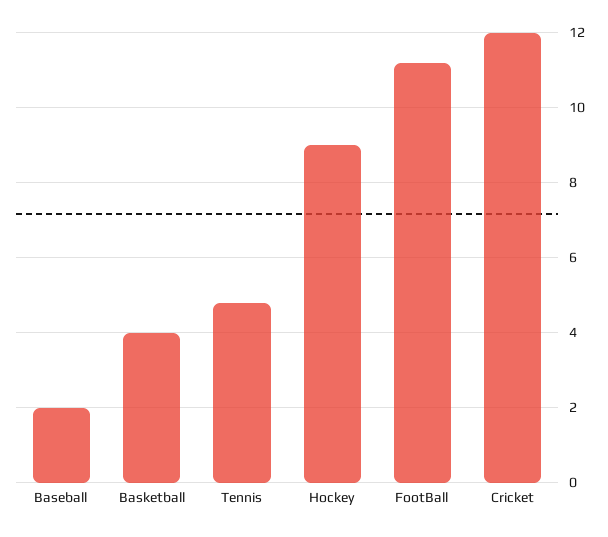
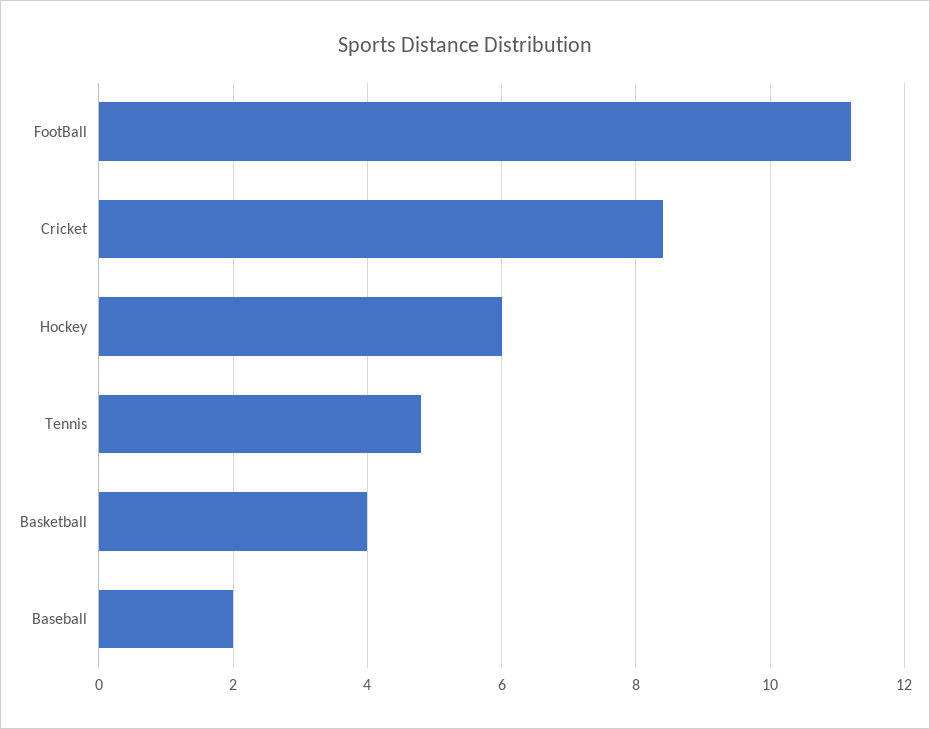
Hockey: 9 -> 6
Cricket: 12 -> 8.5

